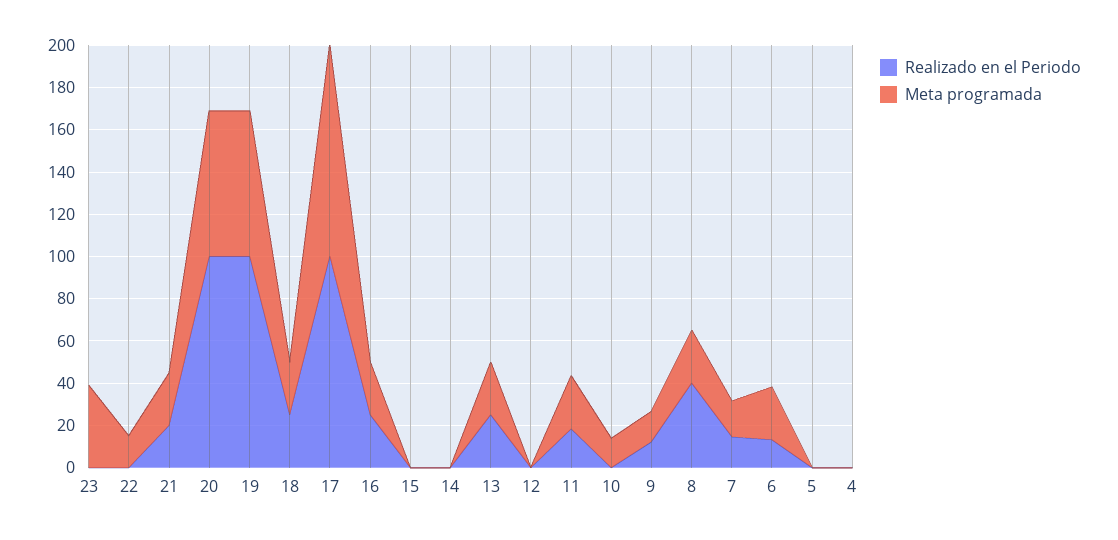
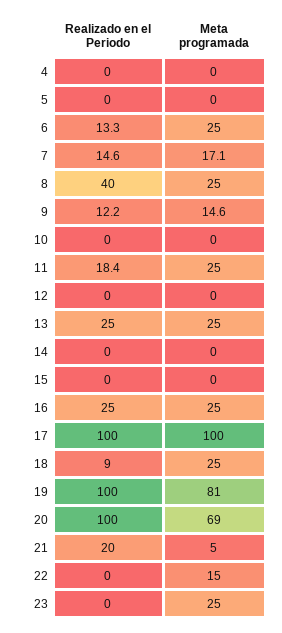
Meta programada, 23: 40 -> 25
Meta programada, 21: 25 -> 5
Meta programada, 19: 70 -> 81
Realizado en el Periodo, 18: 25 -> 9
Meta programada, 10: 15 -> 0

